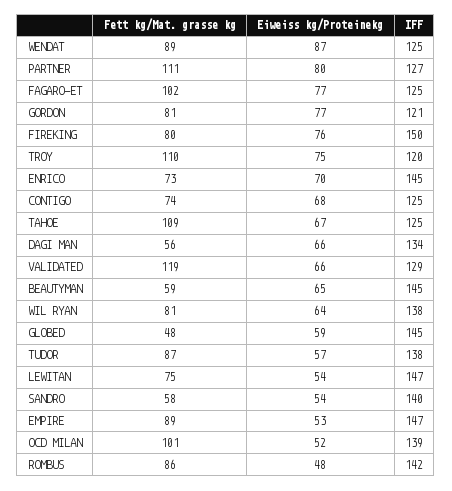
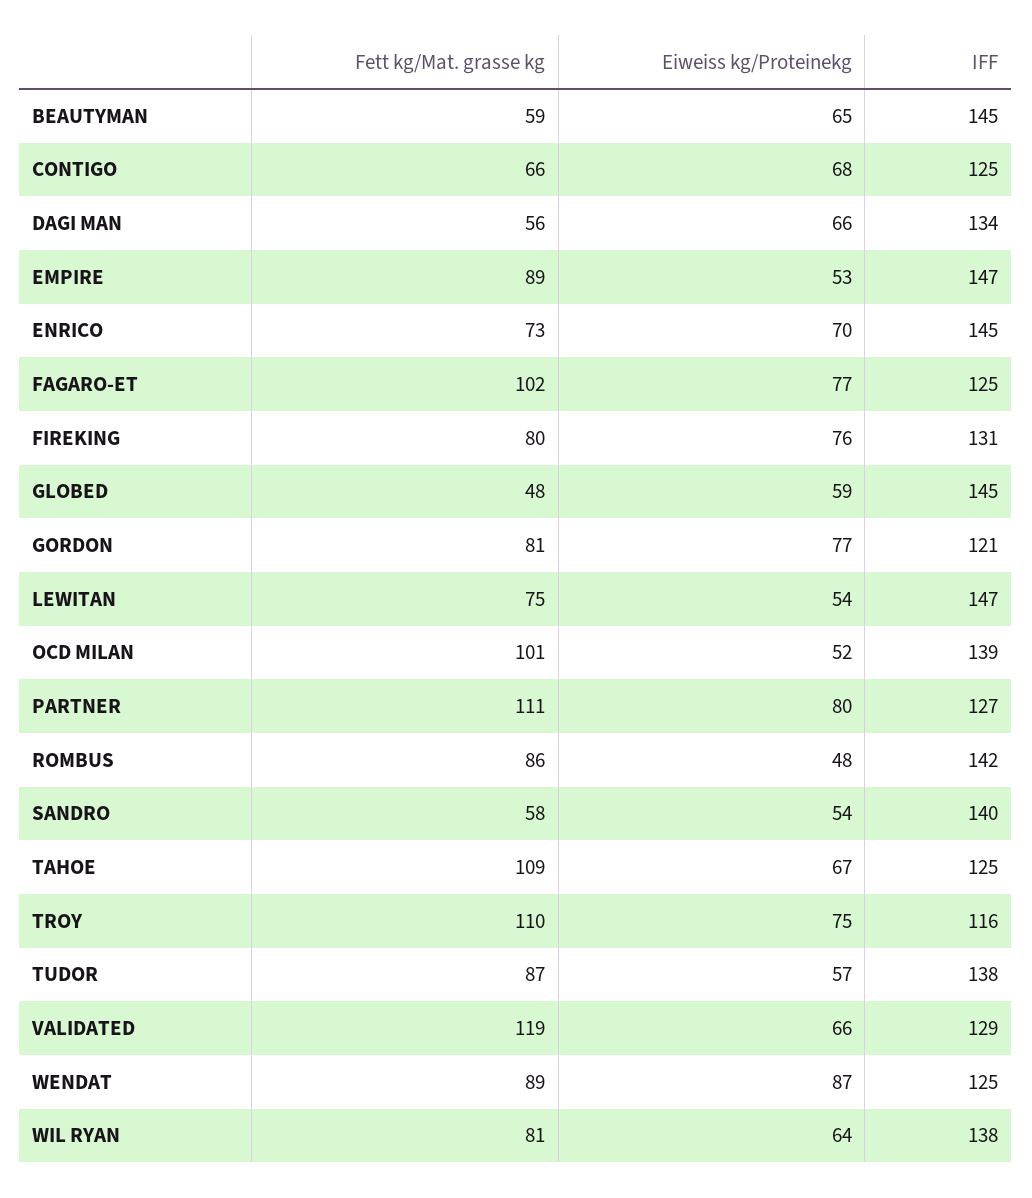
IFF, FIREKING: 150 -> 131
IFF, TROY: 120 -> 116
Fett kg/Mat. grasse kg, CONTIGO: 74 -> 66

